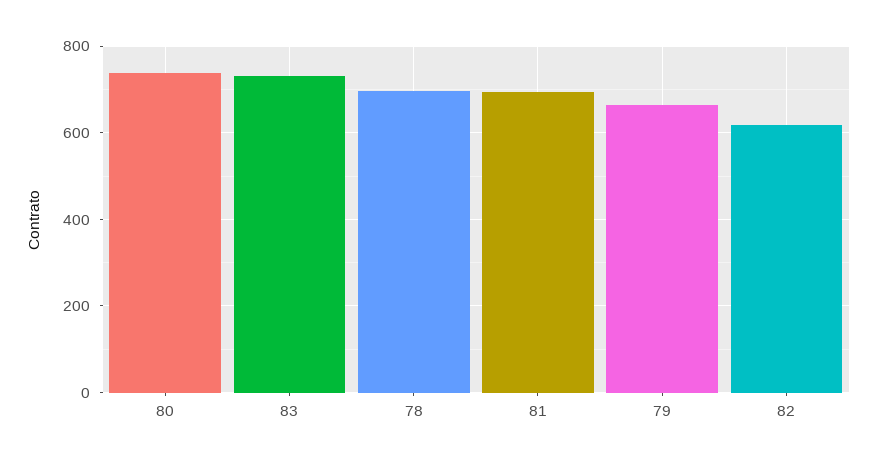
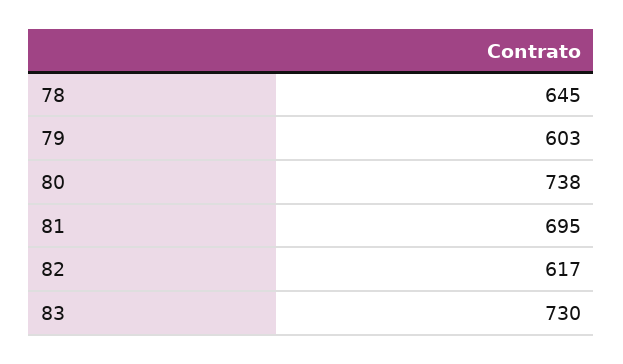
78: 700 -> 645
79: 660 -> 603

